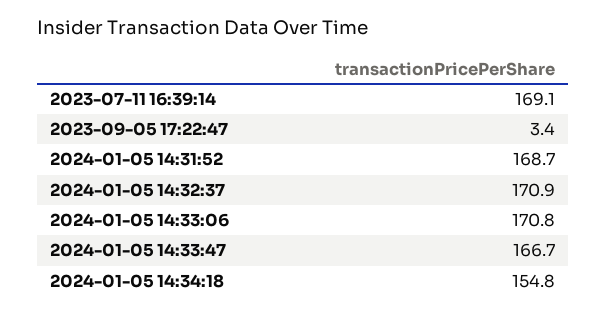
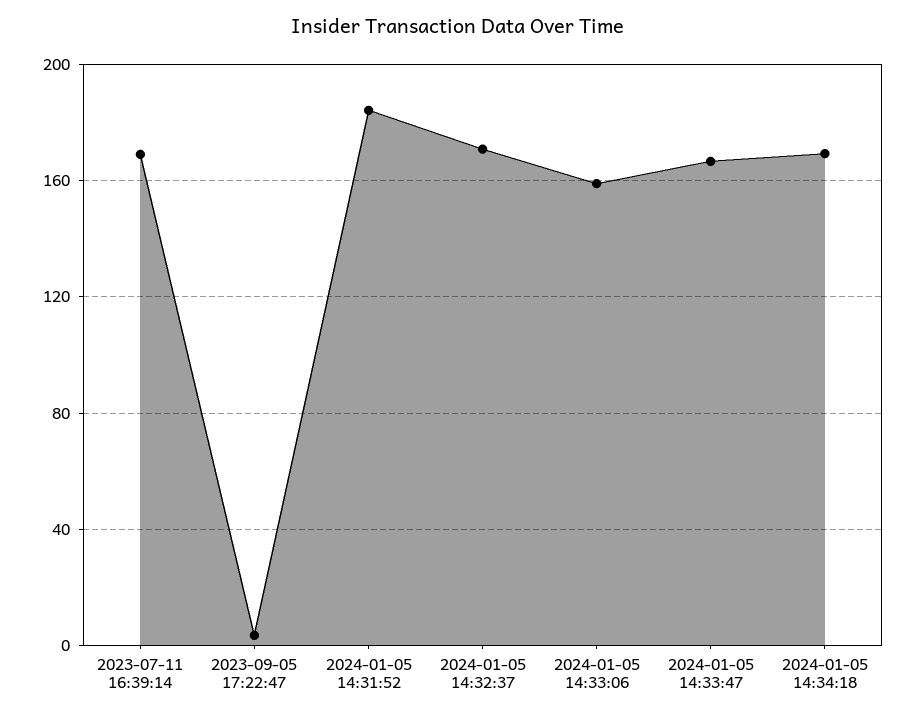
2024-01-05 14:31:52: 168.7 -> 185
2024-01-05 14:33:06: 170.8 -> 160
2024-01-05 14:34:18: 154.8 -> 170

